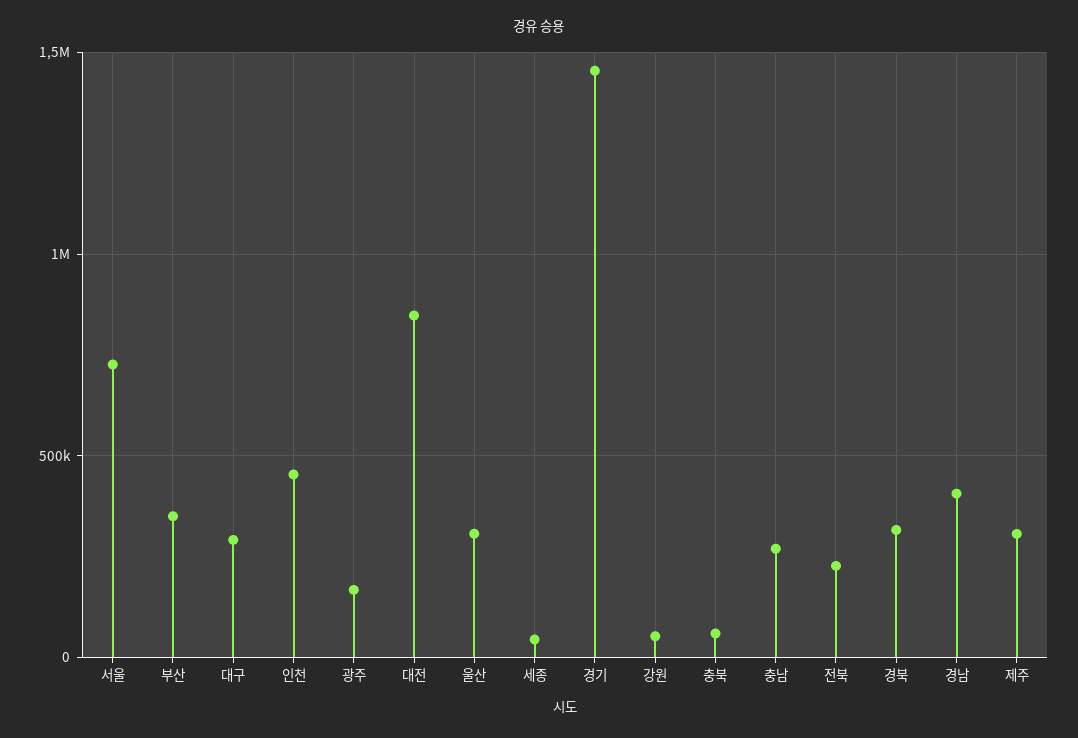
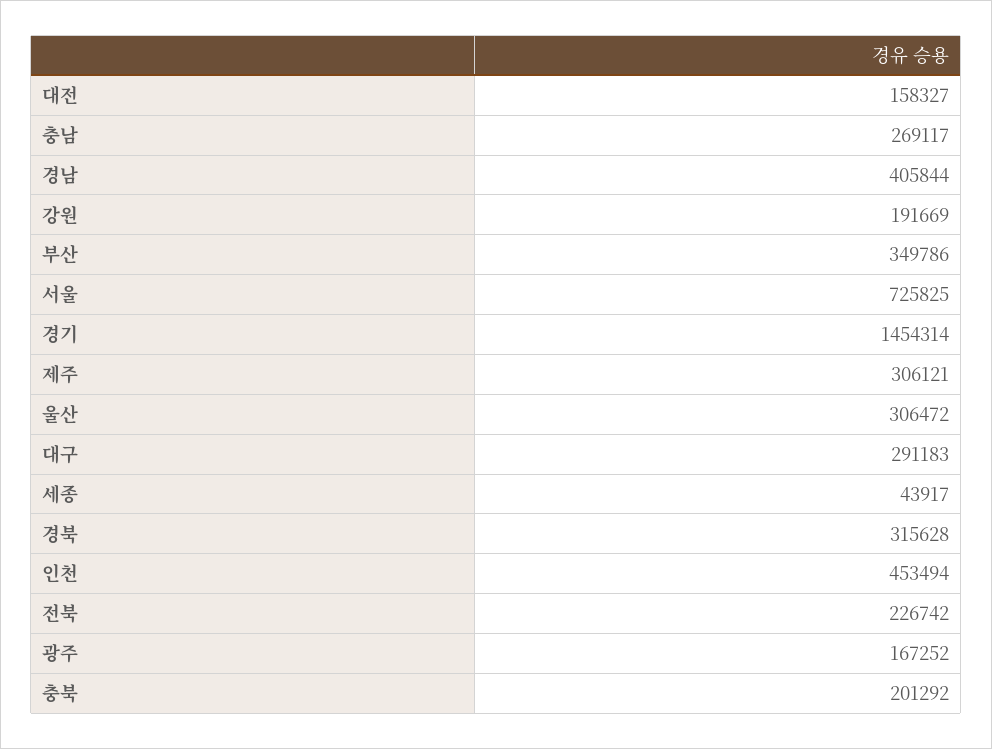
대전: 850000 -> 158327
강원: 50000 -> 191669
충북: 50000 -> 201292

